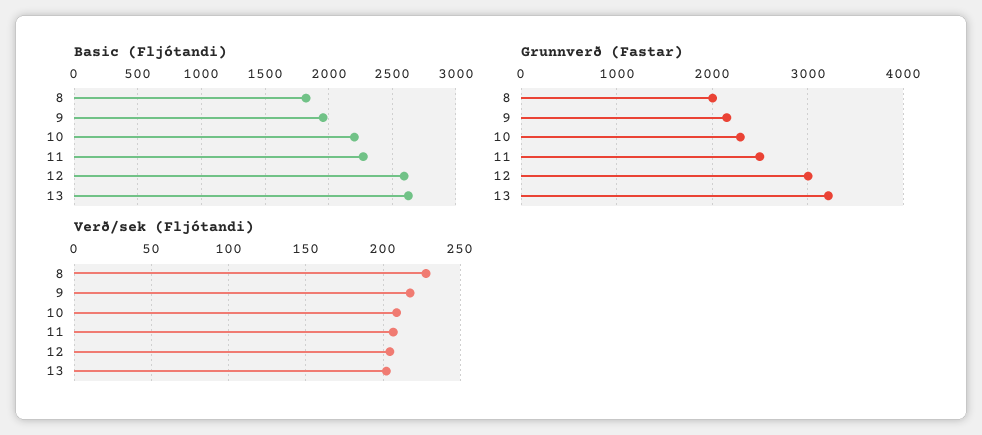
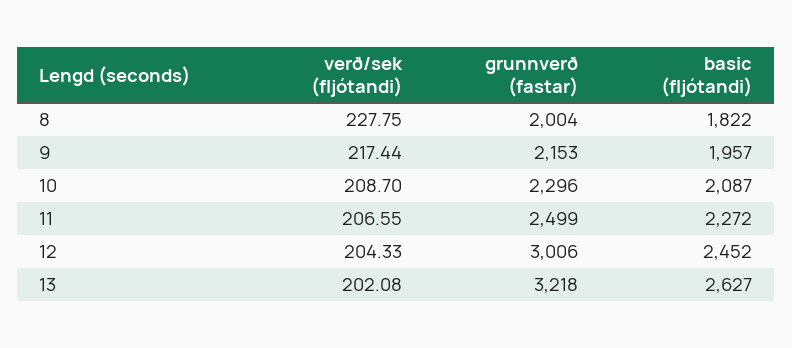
Basic (Fljótandi), 10: 2200 -> 2087
Basic (Fljótandi), 12: 2600 -> 2452

